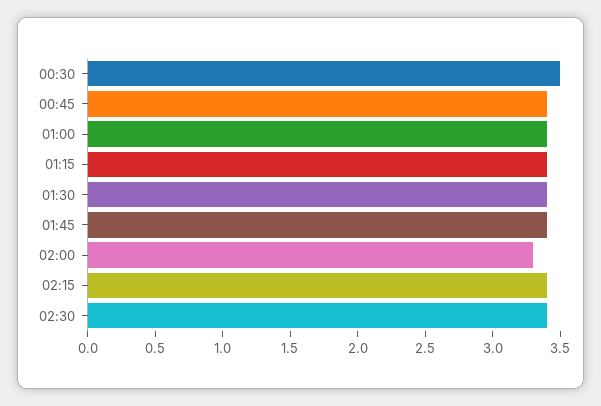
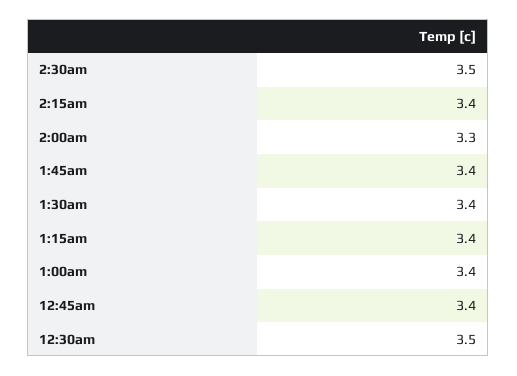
02:30: 3.4 -> 3.5

